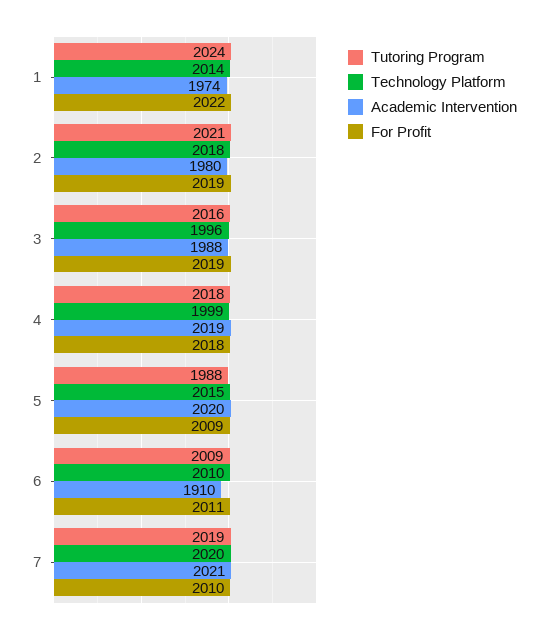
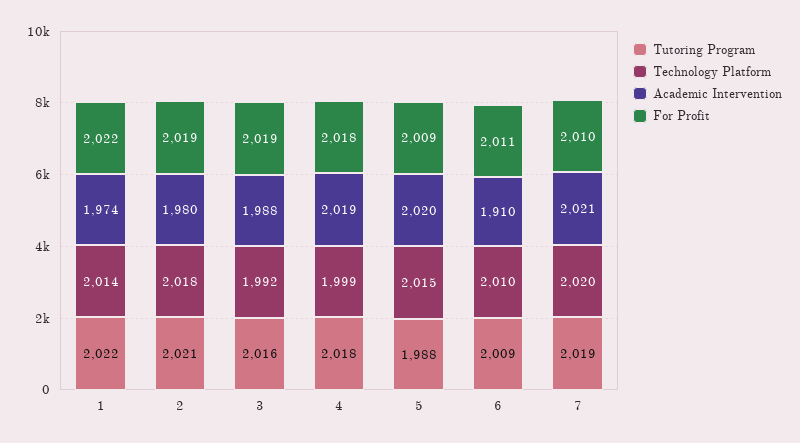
Tutoring Program, 1: 2024 -> 2022
Technology Platform, 3: 1996 -> 1992

